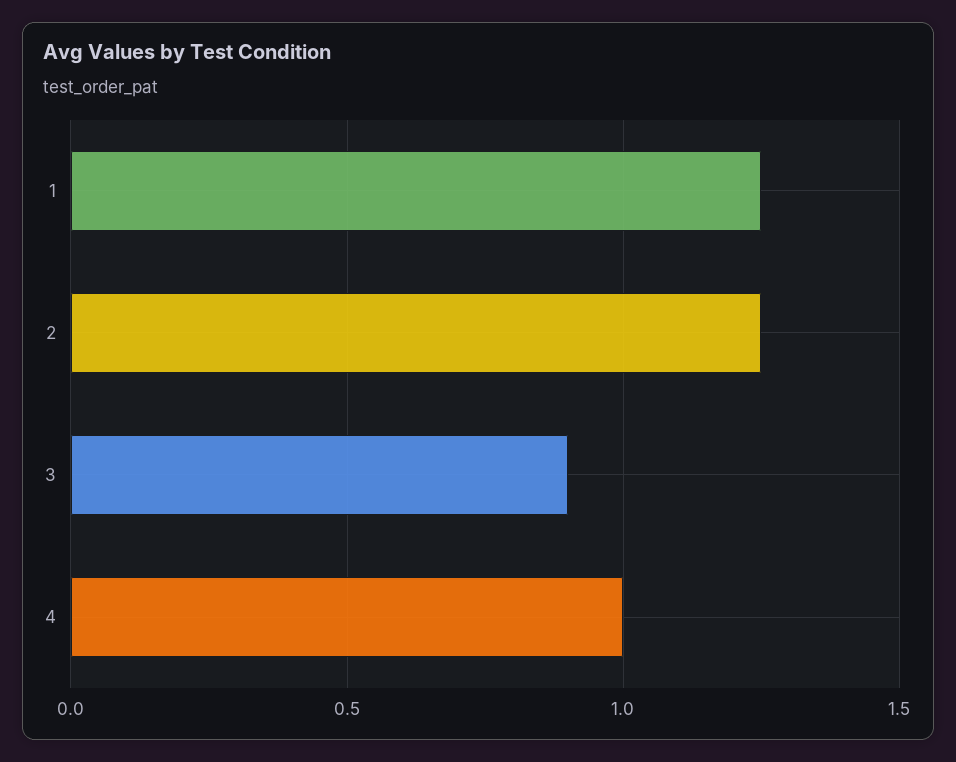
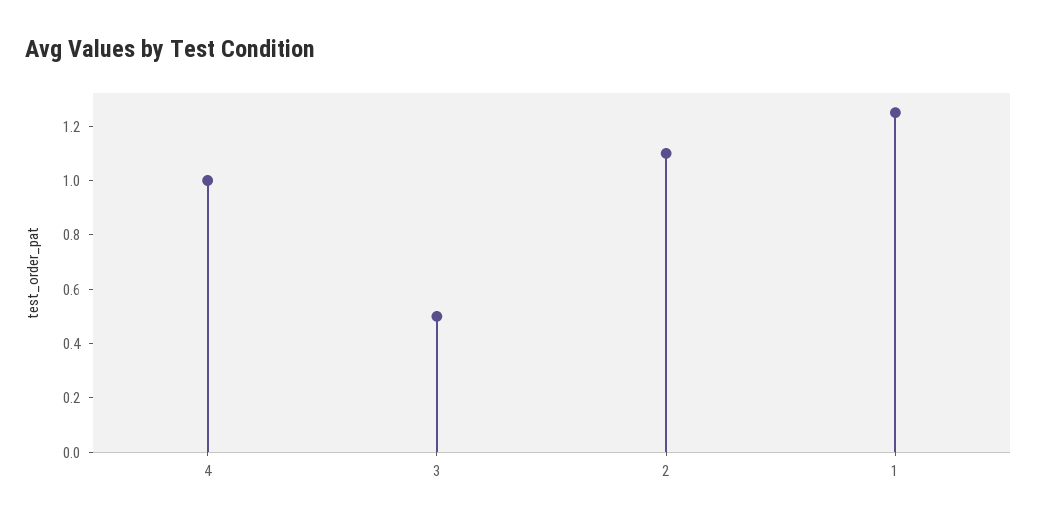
2: 1.25 -> 1.1
3: 0.9 -> 0.5

